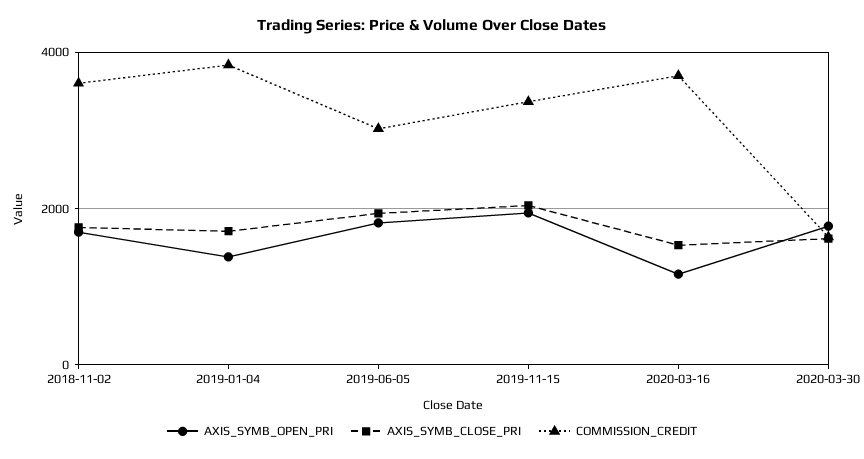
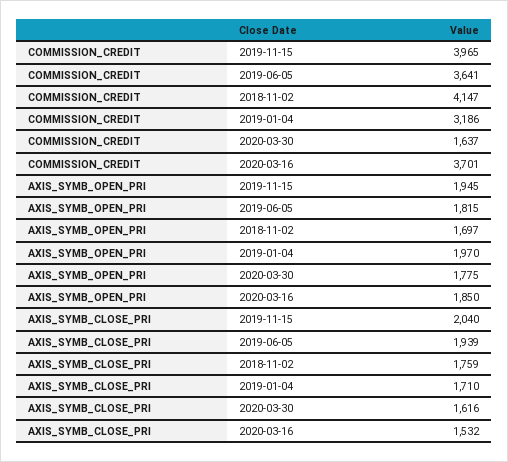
COMMISSION_CREDIT, 2018-11-02: 3600 -> 4147
AXIS_SYMB_OPEN_PRI, 2019-01-04: 1400 -> 1970
COMMISSION_CREDIT, 2019-01-04: 3800 -> 3186
COMMISSION_CREDIT, 2019-06-05: 3000 -> 3641
COMMISSION_CREDIT, 2019-11-15: 3400 -> 3965
AXIS_SYMB_OPEN_PRI, 2020-03-16: 1200 -> 1850

